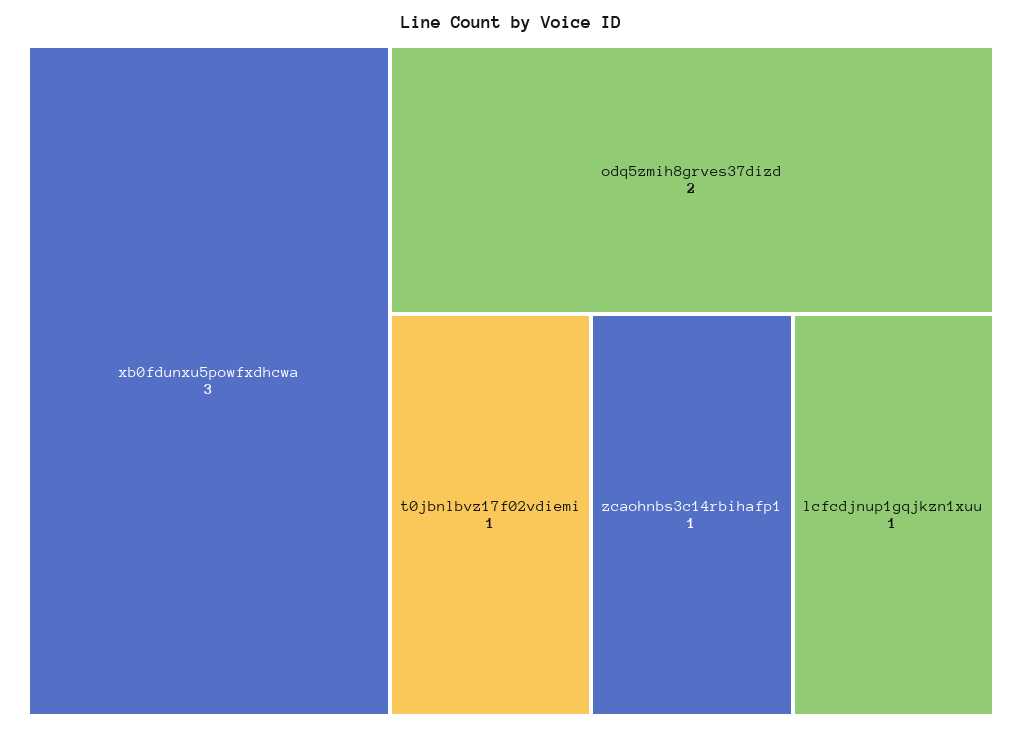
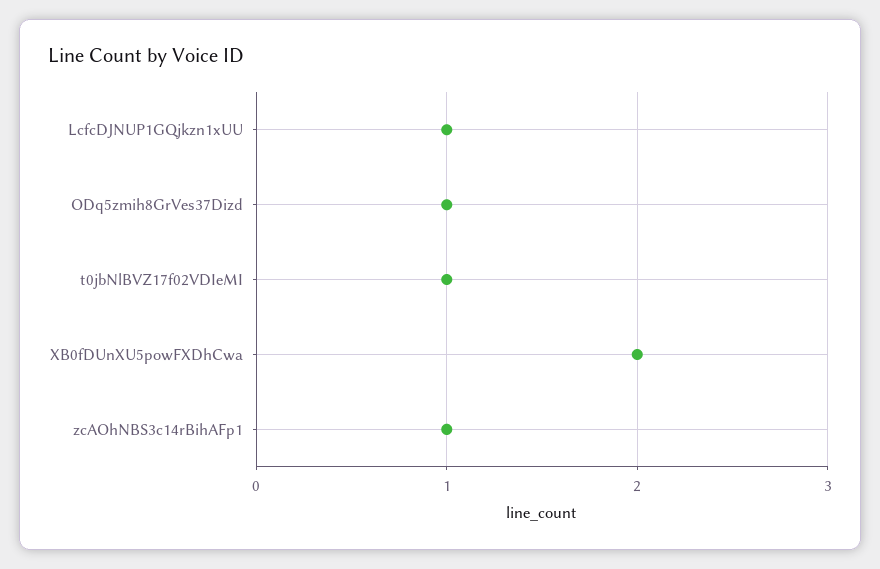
xb0fdunxu5powfxdhcwa: 3 -> 2
odq5zmih8grves37dizd: 2 -> 1

